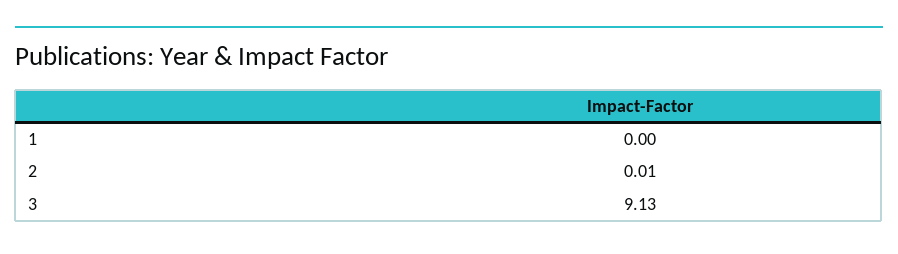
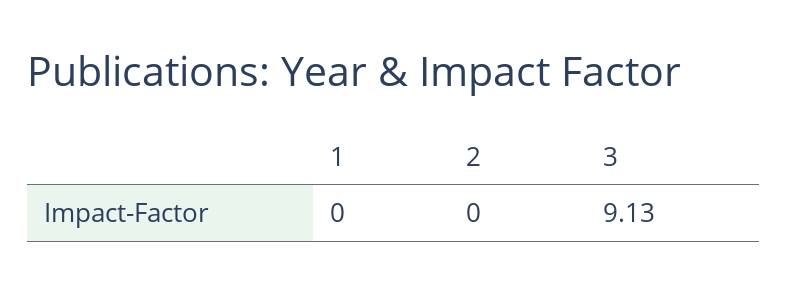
2: 0.01 -> 0

